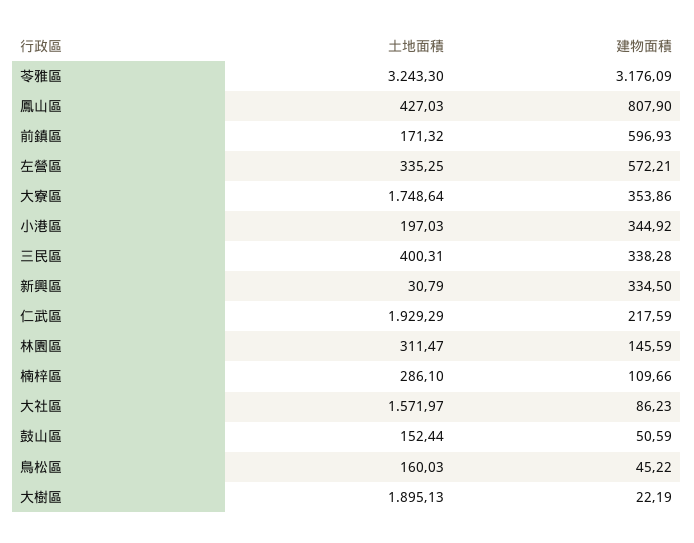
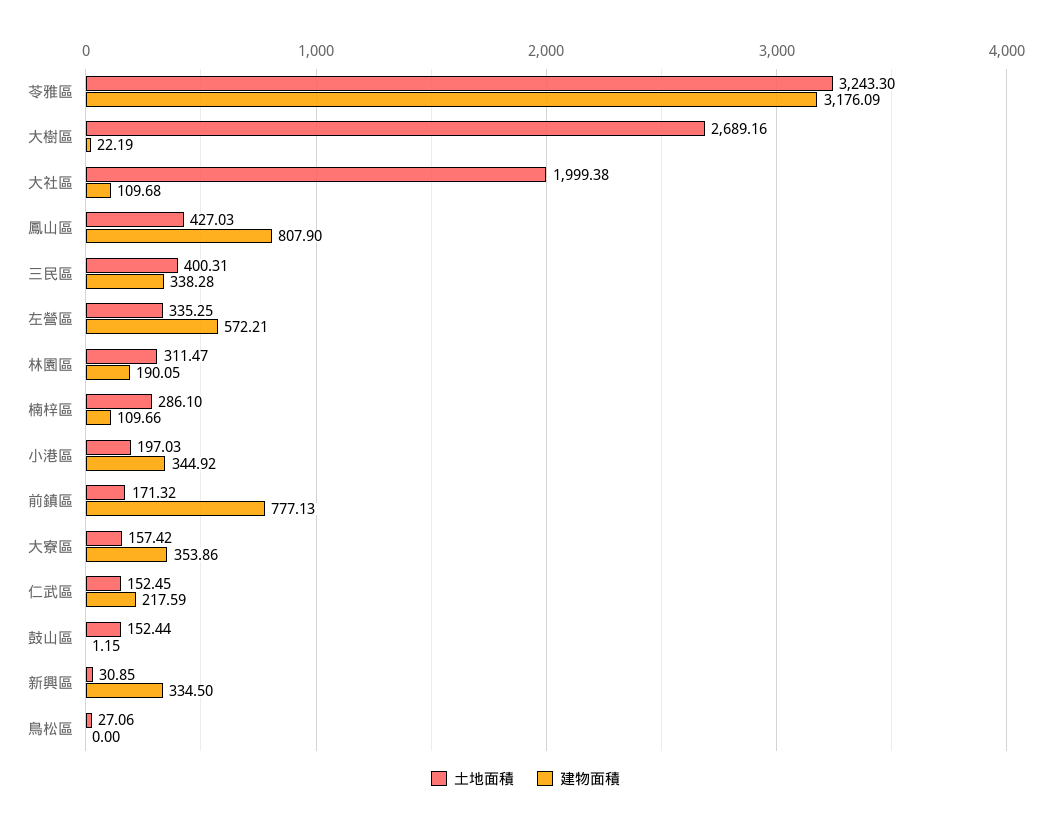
建物面積, 前鎮區: 596.93 -> 777.13
土地面積, 大寮區: 1748.64 -> 157.42
土地面積, 新興區: 30.79 -> 30.85
土地面積, 仁武區: 1929.29 -> 152.45
建物面積, 林園區: 145.59 -> 190.05
土地面積, 大社區: 1571.97 -> 1999.38
建物面積, 大社區: 86.23 -> 109.68
建物面積, 鼓山區: 50.59 -> 1.15
土地面積, 鳥松區: 160.03 -> 27.06
建物面積, 鳥松區: 45.22 -> 0
土地面積, 大樹區: 1895.13 -> 2689.16

